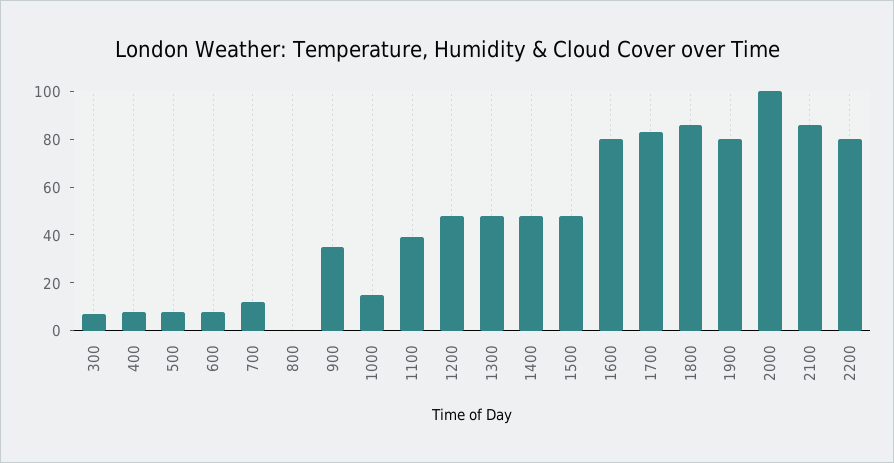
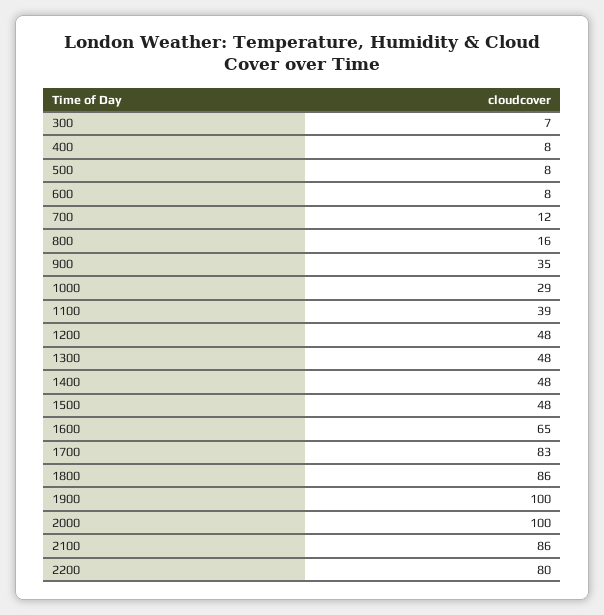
800: 0 -> 16
1000: 15 -> 29
1600: 80 -> 65
1900: 80 -> 100

